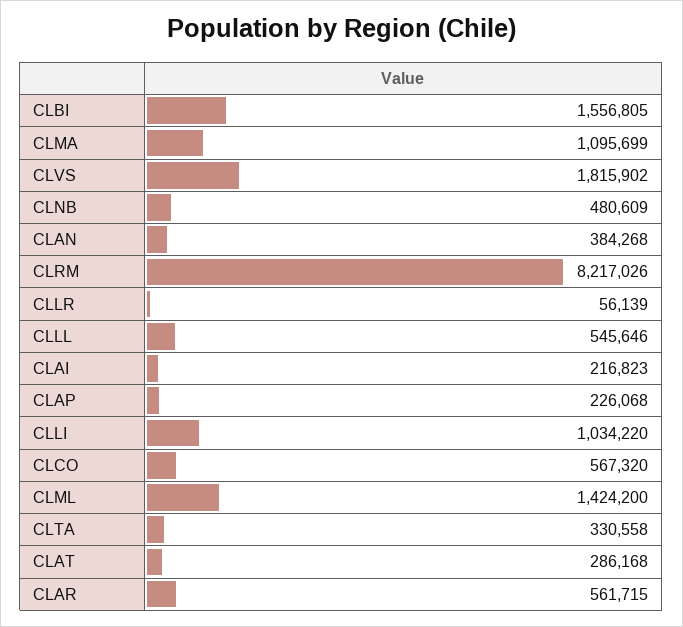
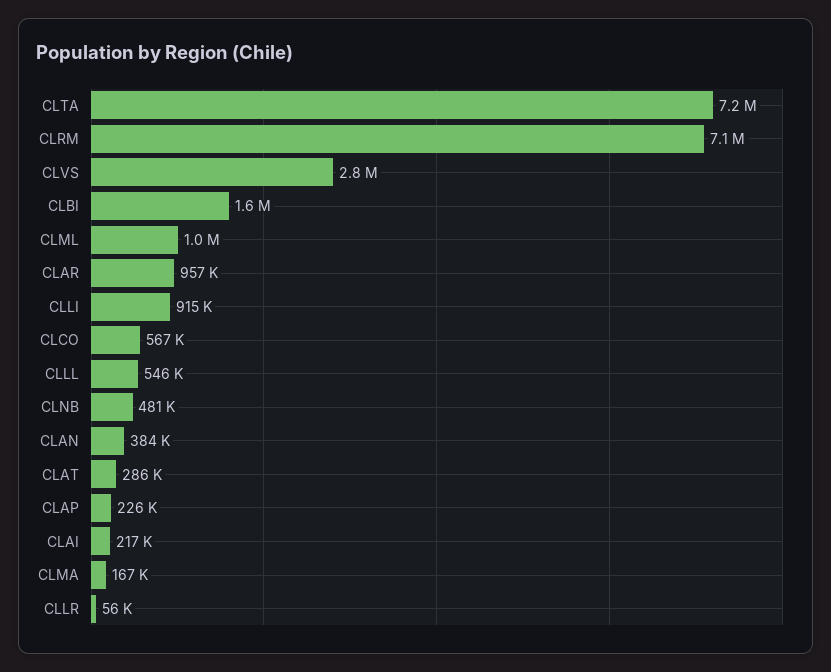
CLMA: 1095699 -> 167000
CLVS: 1815902 -> 2800000
CLRM: 8217026 -> 7100000
CLLI: 1034220 -> 915000
CLML: 1424200 -> 1000000
CLTA: 330558 -> 7200000
CLAR: 561715 -> 957000

